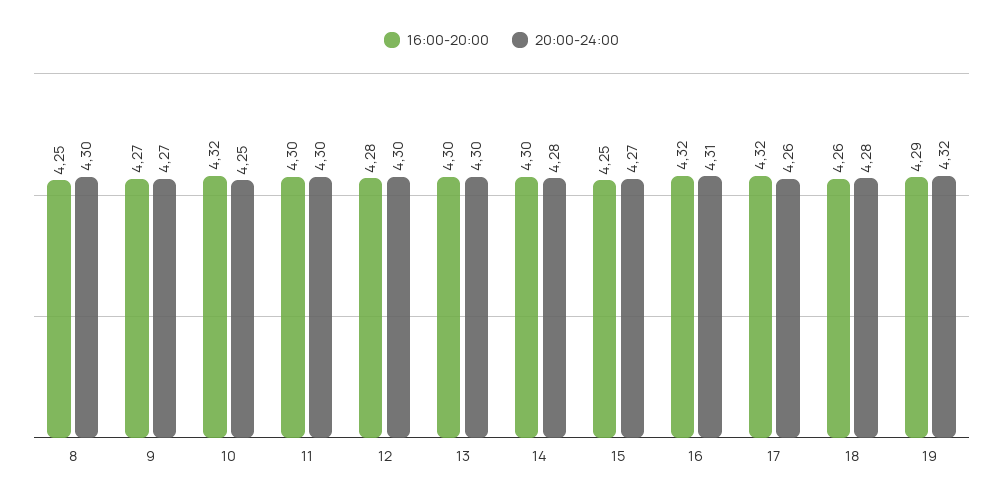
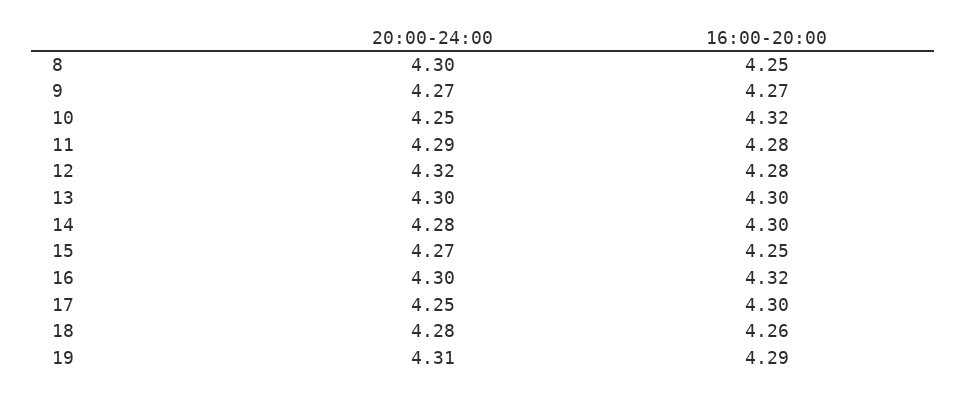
16:00-20:00, 11: 4.3 -> 4.28
20:00-24:00, 11: 4.3 -> 4.29
20:00-24:00, 12: 4.3 -> 4.32
20:00-24:00, 16: 4.31 -> 4.3
16:00-20:00, 17: 4.32 -> 4.3
20:00-24:00, 17: 4.26 -> 4.25
20:00-24:00, 19: 4.32 -> 4.31

